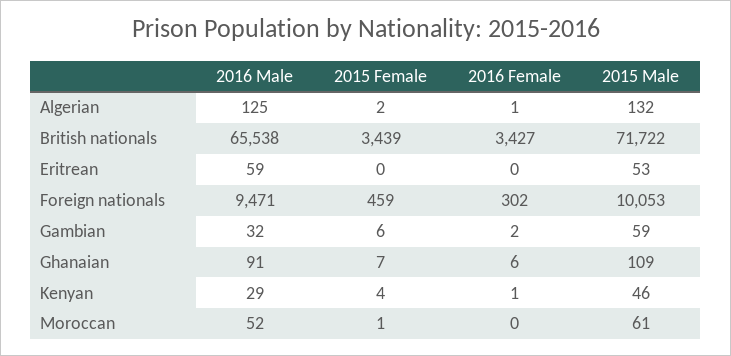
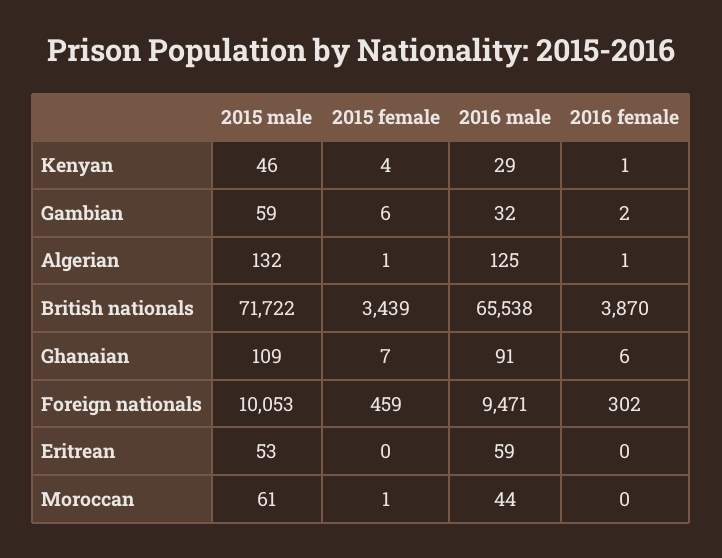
2015 Female, Algerian: 2 -> 1
2016 Female, British nationals: 3427 -> 3870
2016 Male, Moroccan: 52 -> 44

